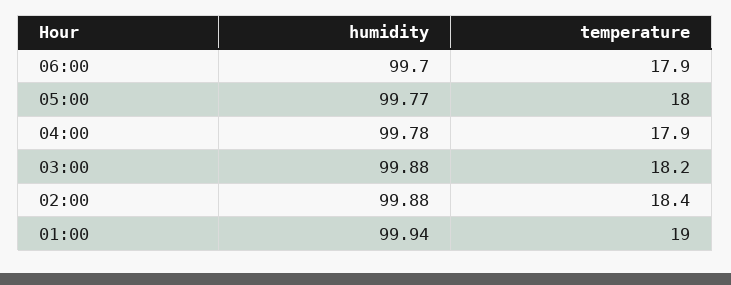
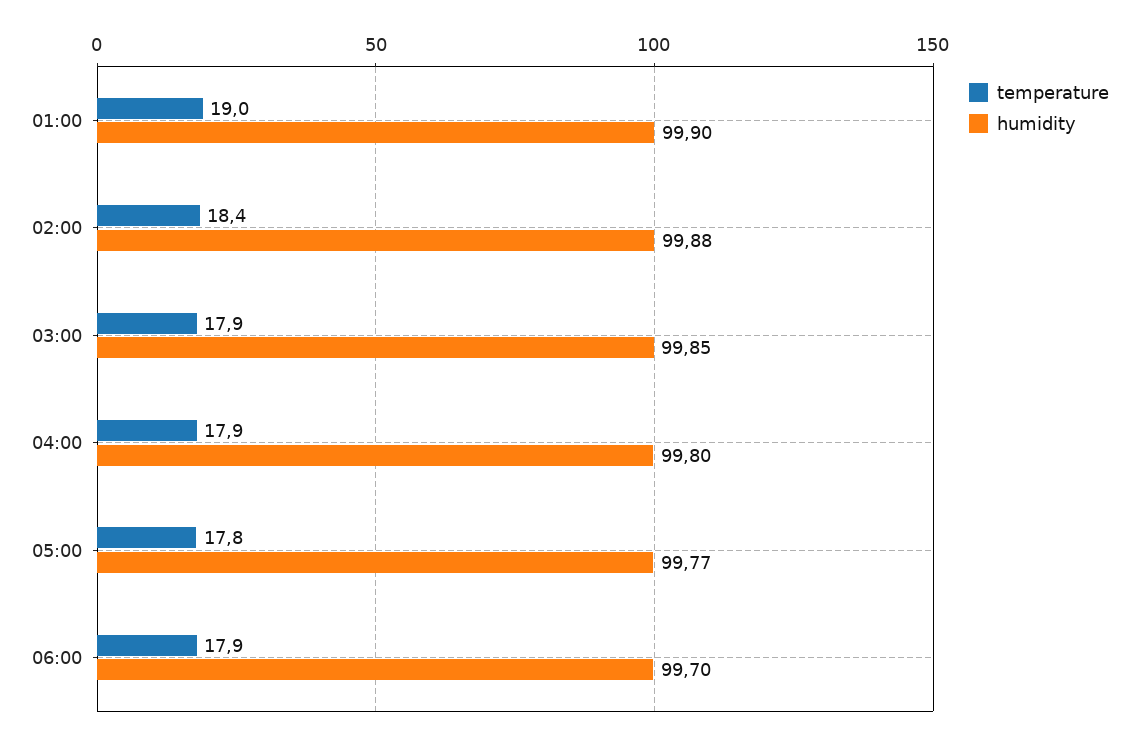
temperature, 05:00: 18 -> 17.8
humidity, 04:00: 99.78 -> 99.8
humidity, 03:00: 99.88 -> 99.85
temperature, 03:00: 18.2 -> 17.9
humidity, 01:00: 99.94 -> 99.9

